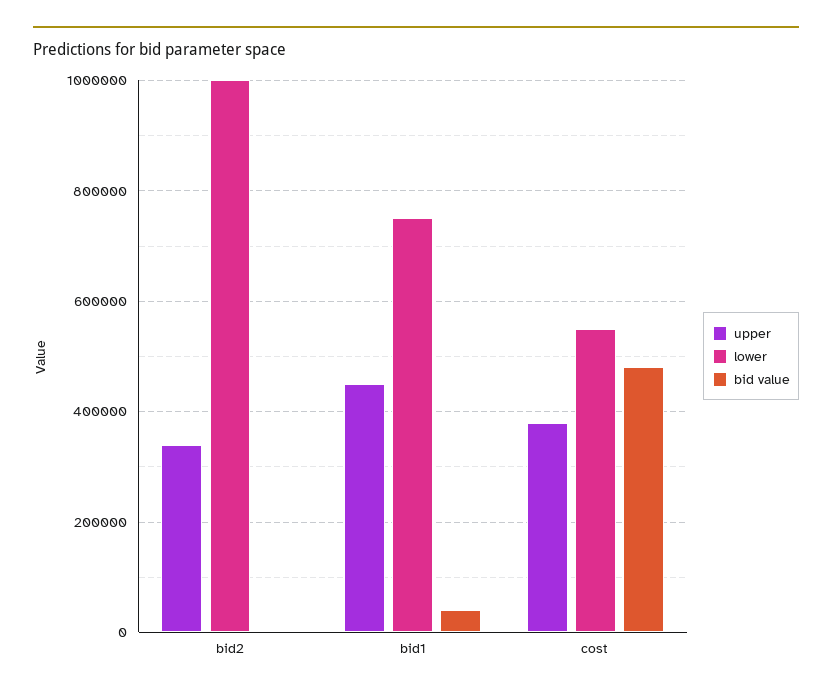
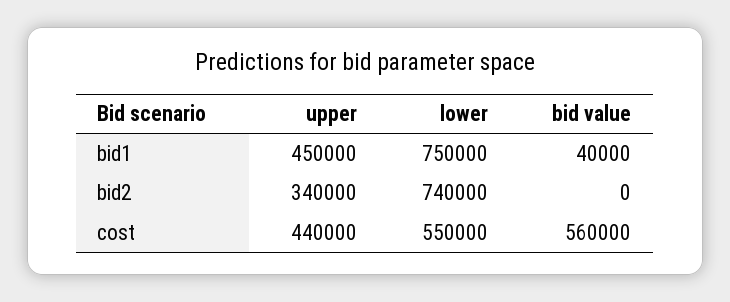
lower, bid2: 1000000 -> 740000
upper, cost: 380000 -> 440000
bid value, cost: 480000 -> 560000

